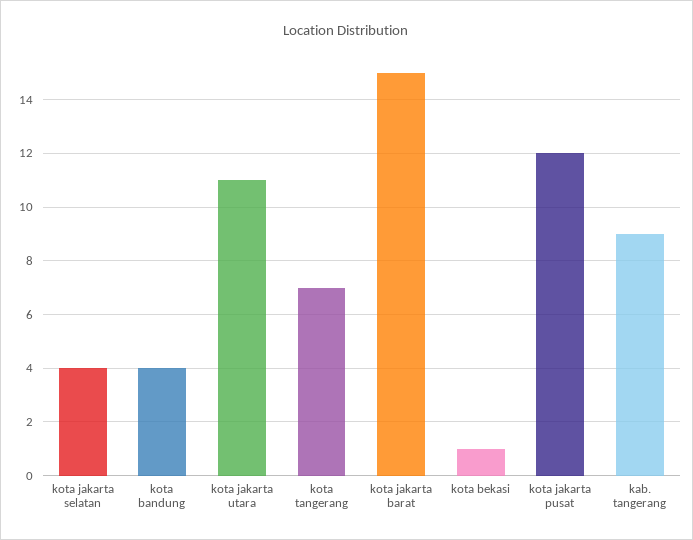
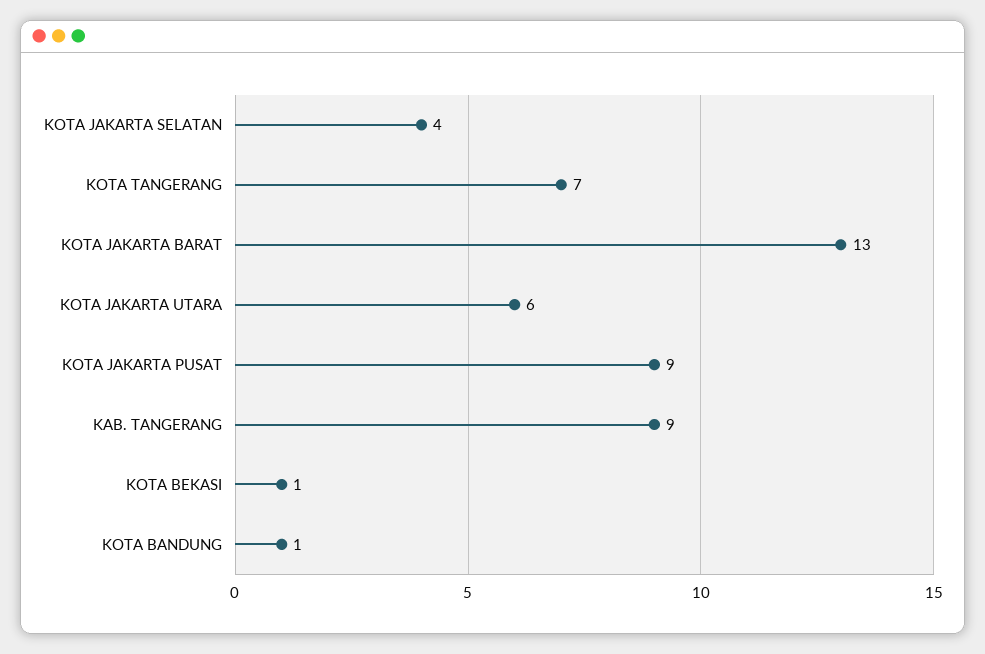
kota bandung: 4 -> 1
kota jakarta utara: 11 -> 6
kota jakarta barat: 15 -> 13
kota jakarta pusat: 12 -> 9

